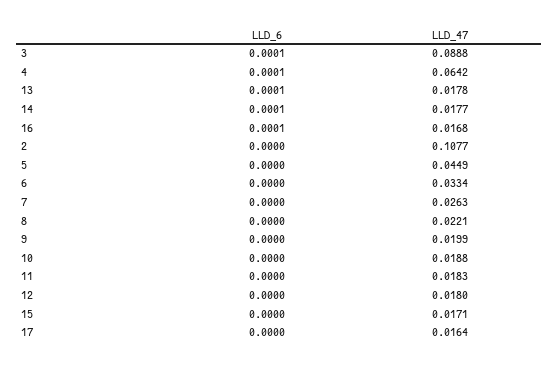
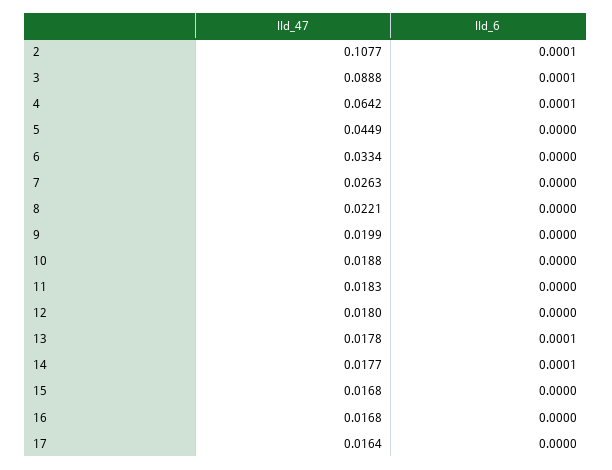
LLD_6, 16: 0.0001 -> 0
LLD_6, 2: 0 -> 0.0001
LLD_47, 15: 0.0171 -> 0.0168

